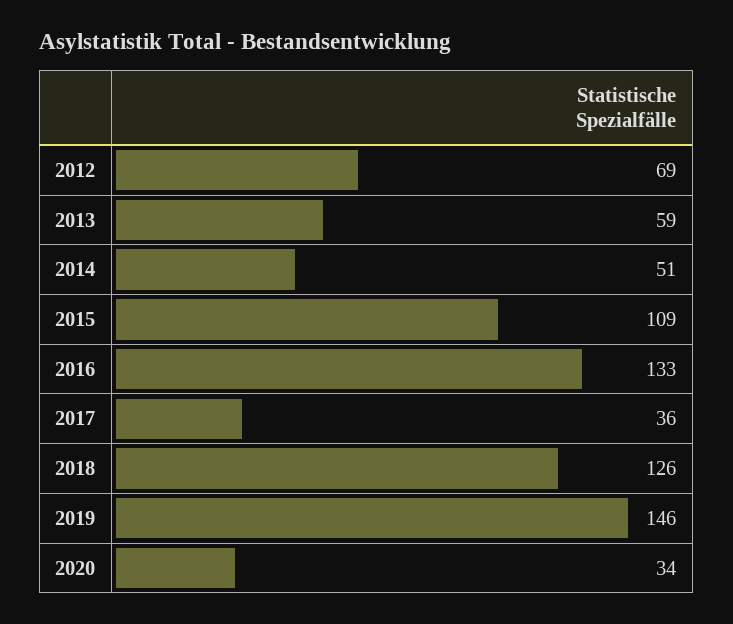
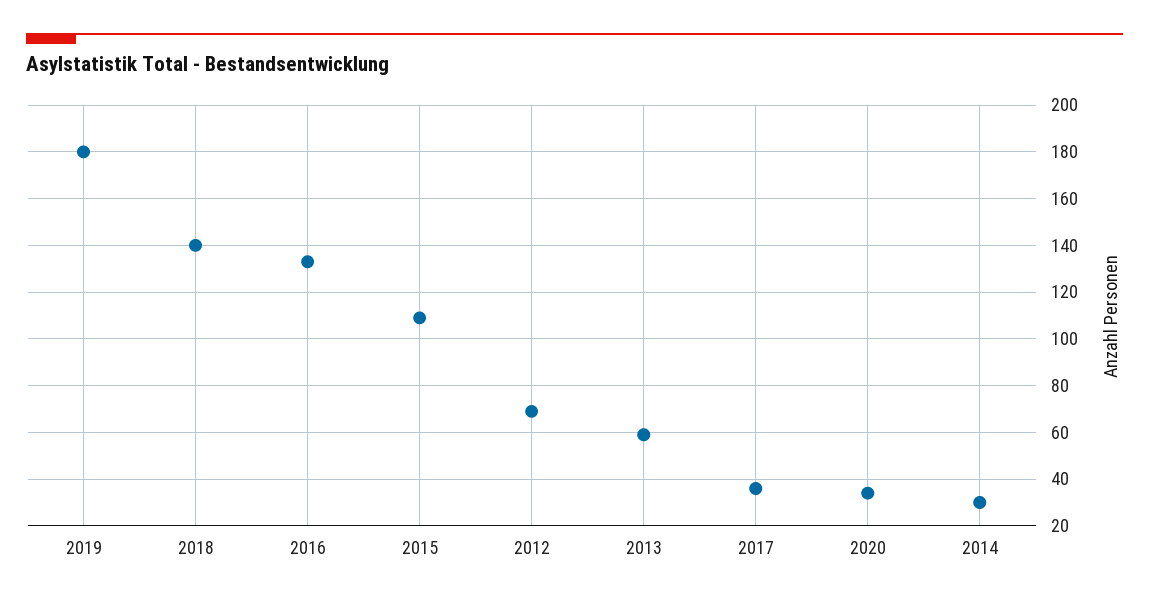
2014: 51 -> 30
2018: 126 -> 140
2019: 146 -> 180

